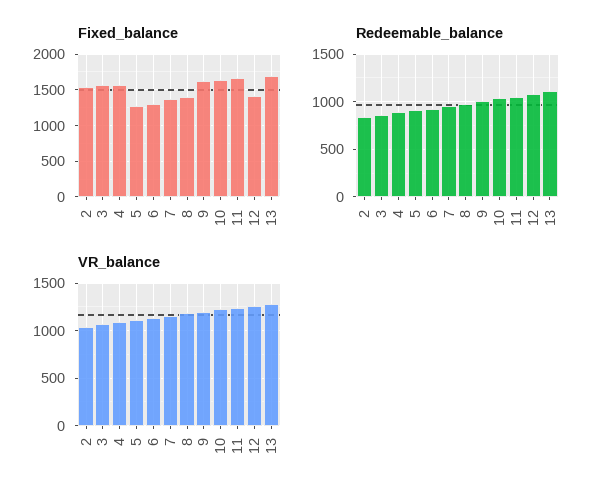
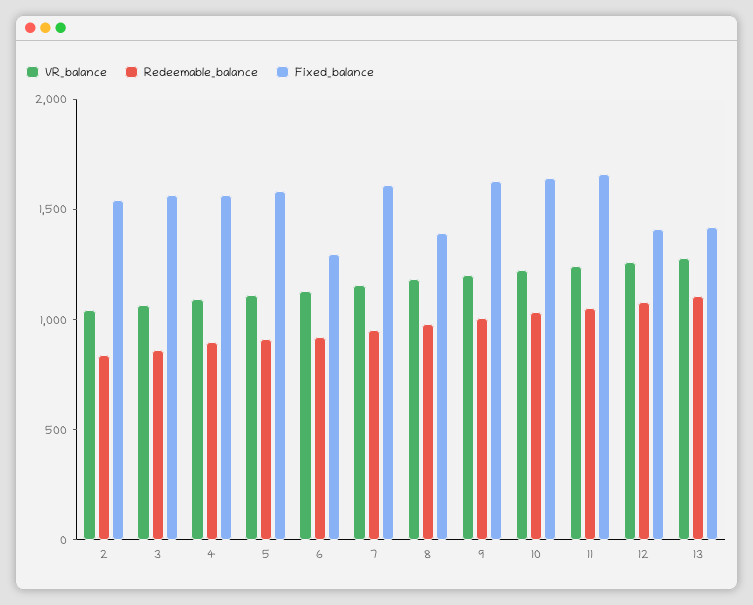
Fixed_balance, 5: 1300 -> 1600
Fixed_balance, 7: 1400 -> 1600
Fixed_balance, 13: 1700 -> 1400

